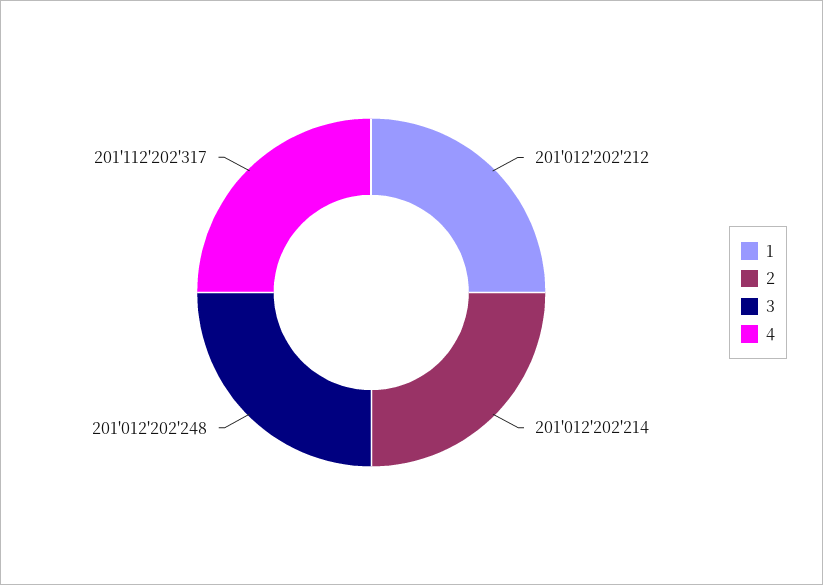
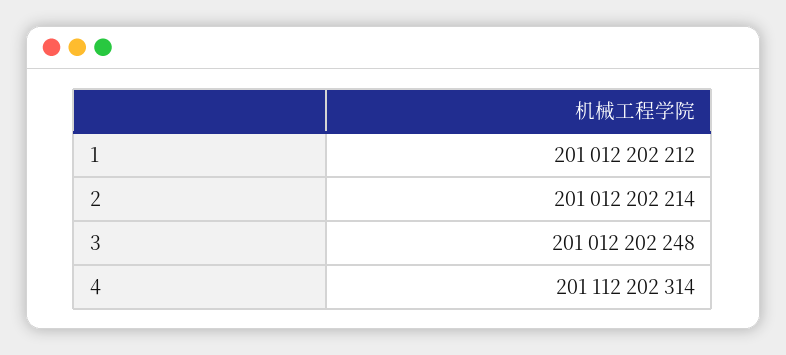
4: 201112202317 -> 201112202314

